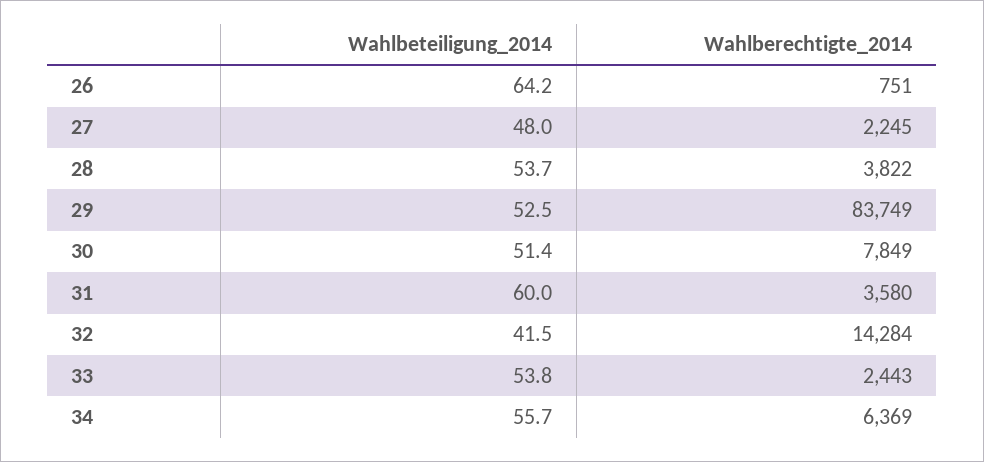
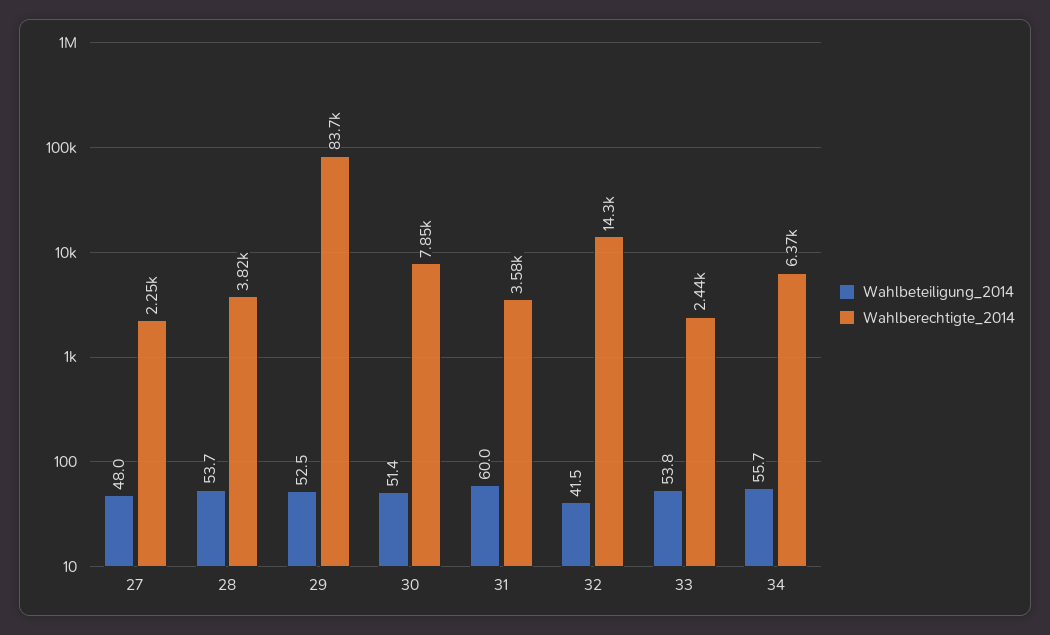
Wahlbeteiligung_2014, 26: 64.2 -> none
Wahlberechtigte_2014, 26: 751 -> none

